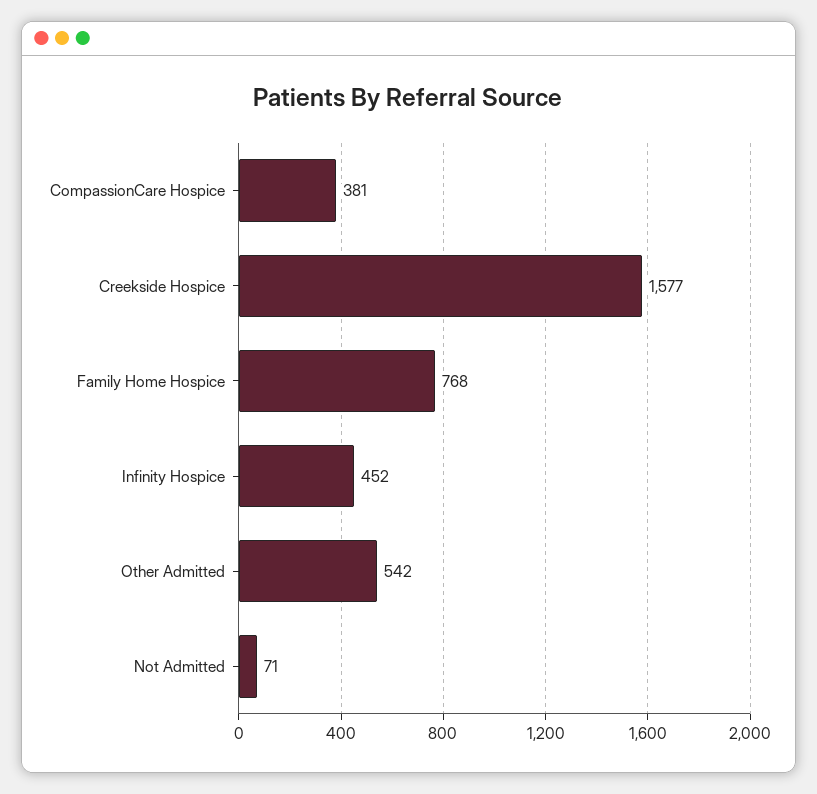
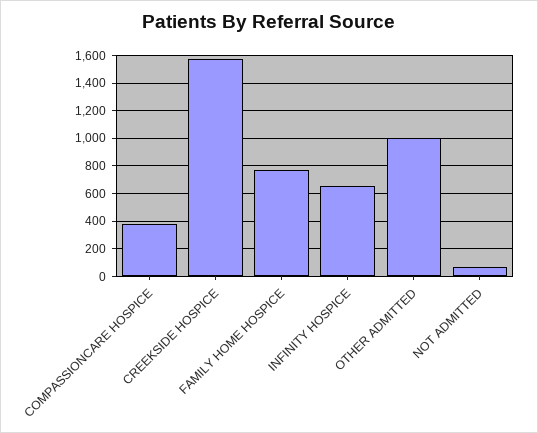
Infinity Hospice: 452 -> 650
Other Admitted: 542 -> 1000

